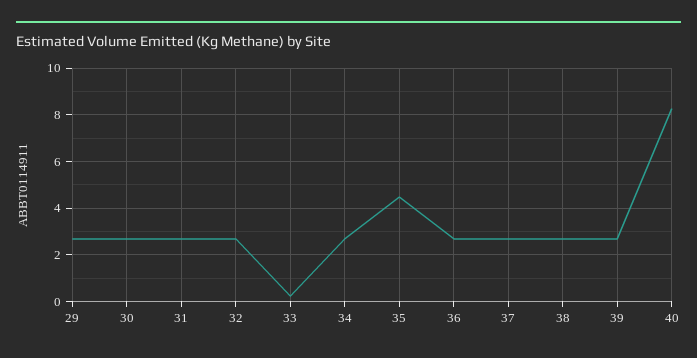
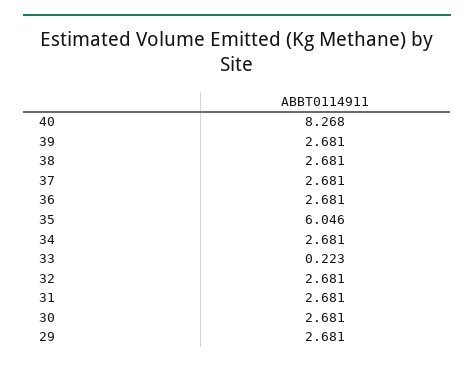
35: 4.5 -> 6.046

